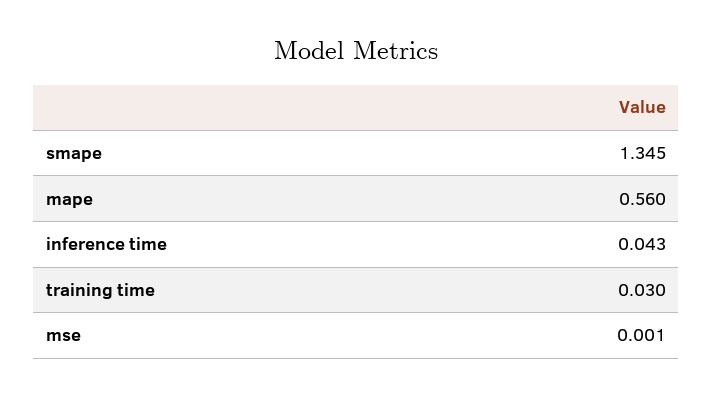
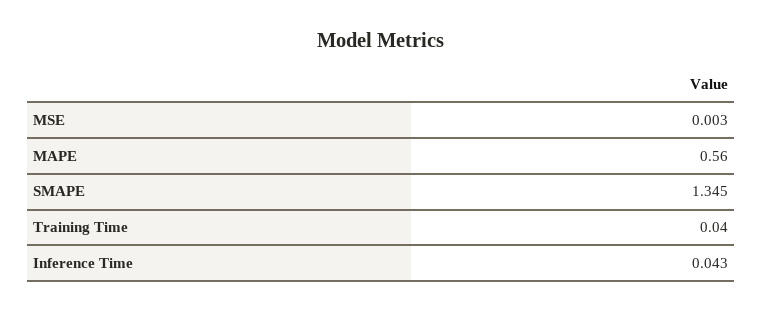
training time: 0.03 -> 0.04
mse: 0.001 -> 0.003

